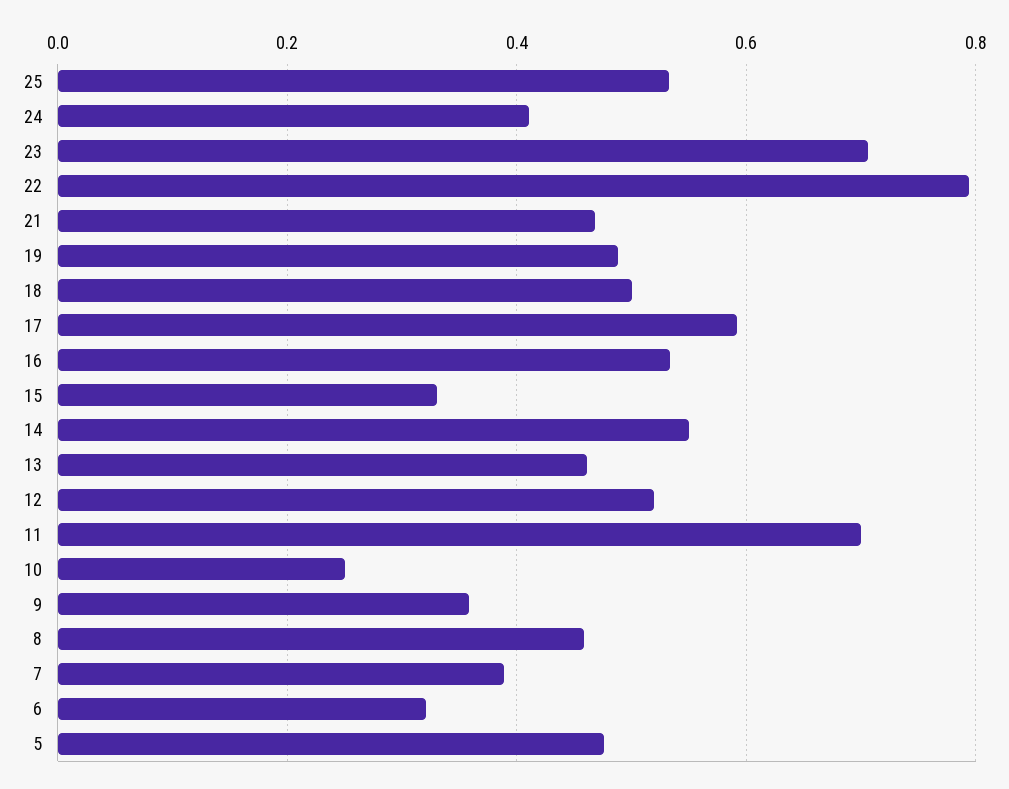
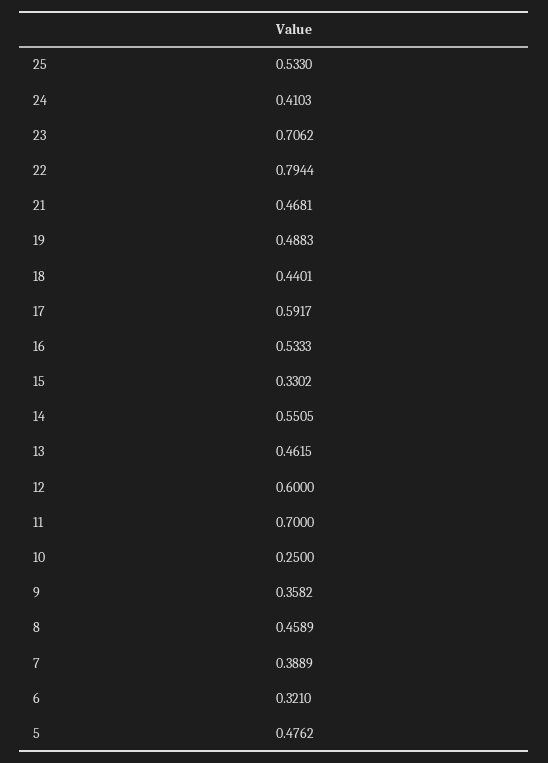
18: 0.5 -> 0.4401
12: 0.52 -> 0.6

